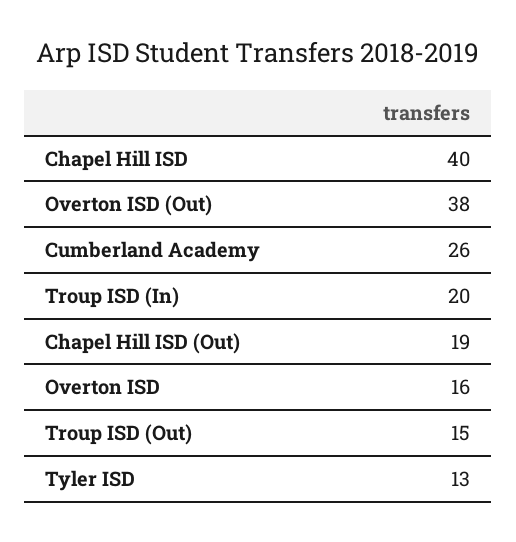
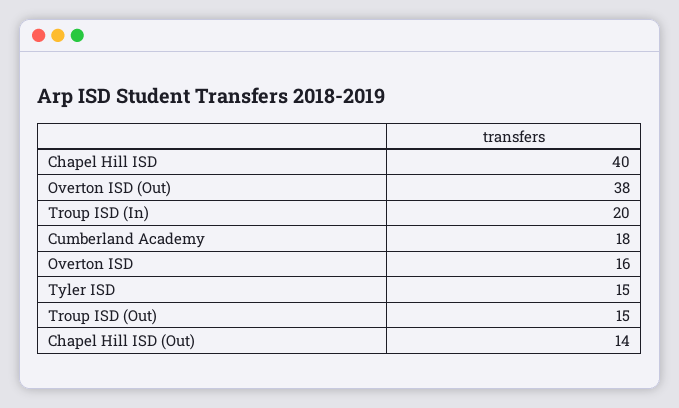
Cumberland Academy: 26 -> 18
Chapel Hill ISD (Out): 19 -> 14
Tyler ISD: 13 -> 15

